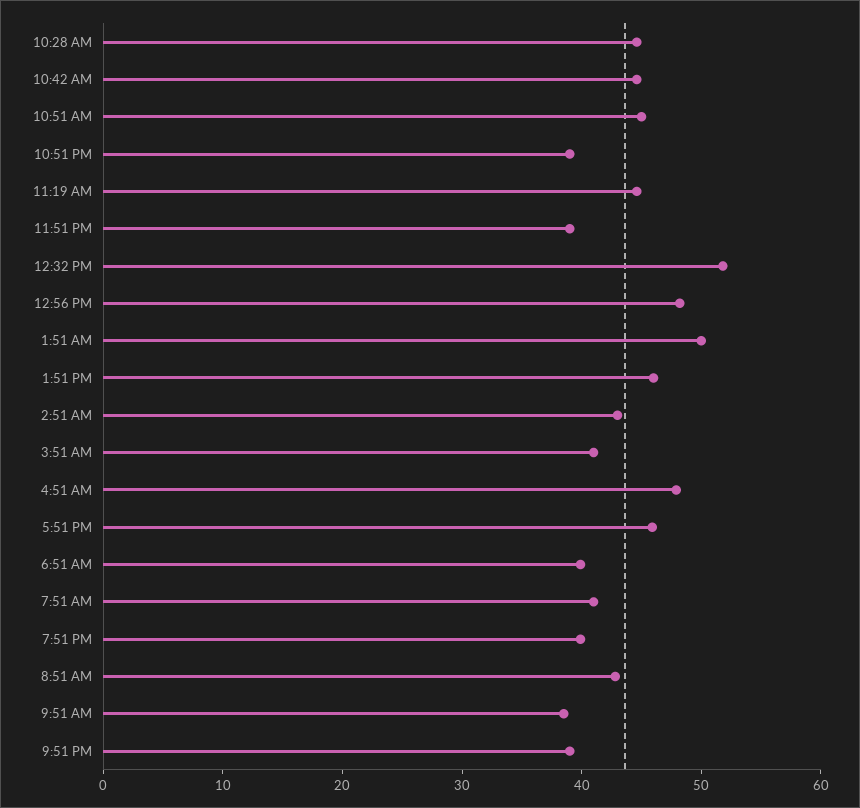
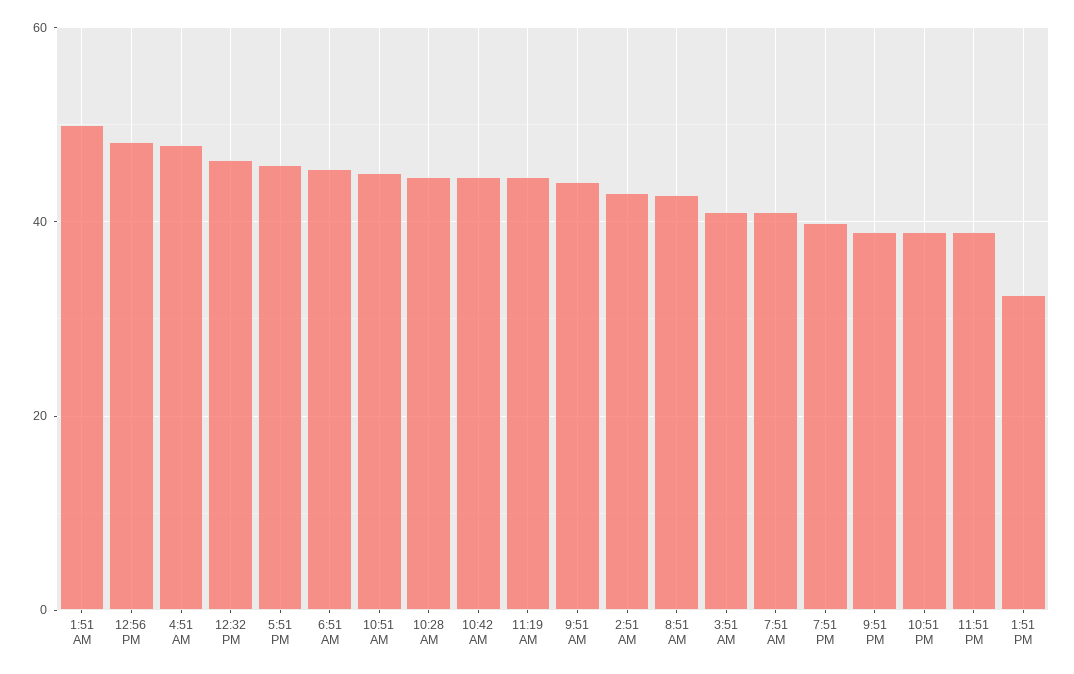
12:32 PM: 52 -> 46
1:51 PM: 46 -> 32
6:51 AM: 40 -> 46
9:51 AM: 38 -> 44

